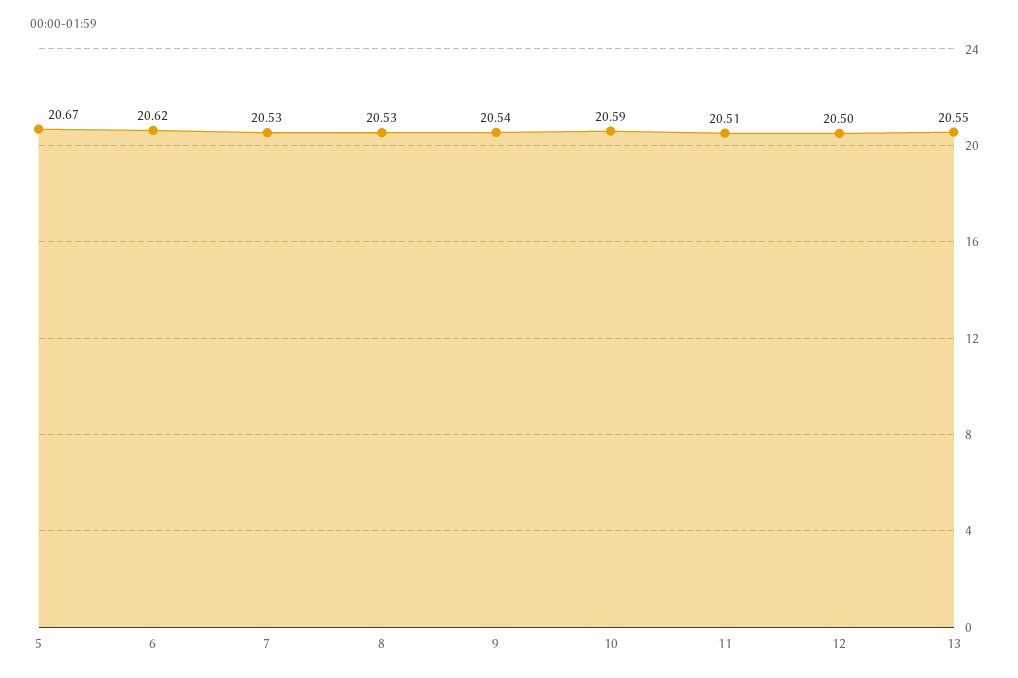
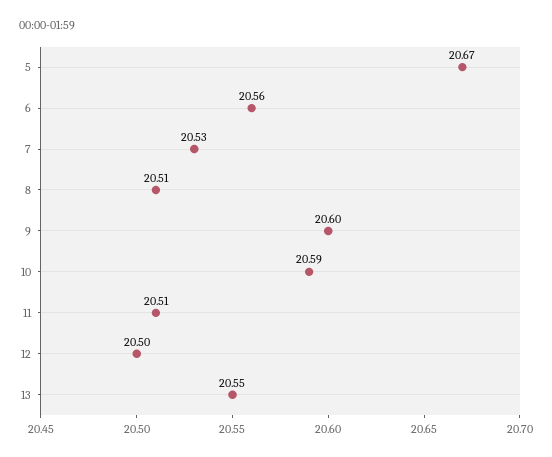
6: 20.62 -> 20.56
8: 20.53 -> 20.51
9: 20.54 -> 20.6

